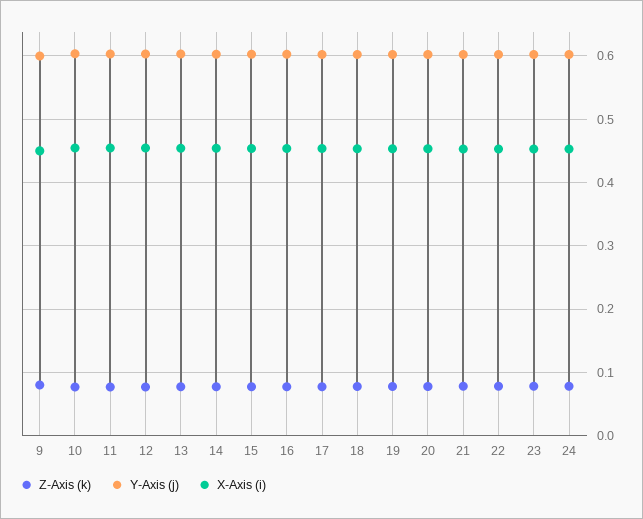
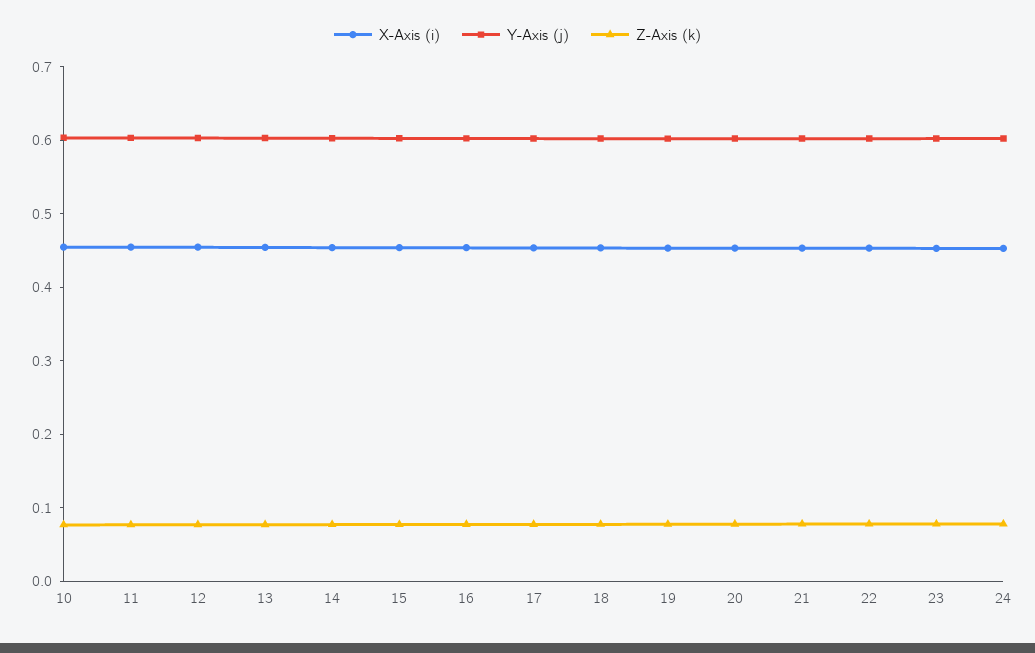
Z-Axis (k), 9: 0.08 -> none
Y-Axis (j), 9: 0.6 -> none
X-Axis (i), 9: 0.45 -> none

